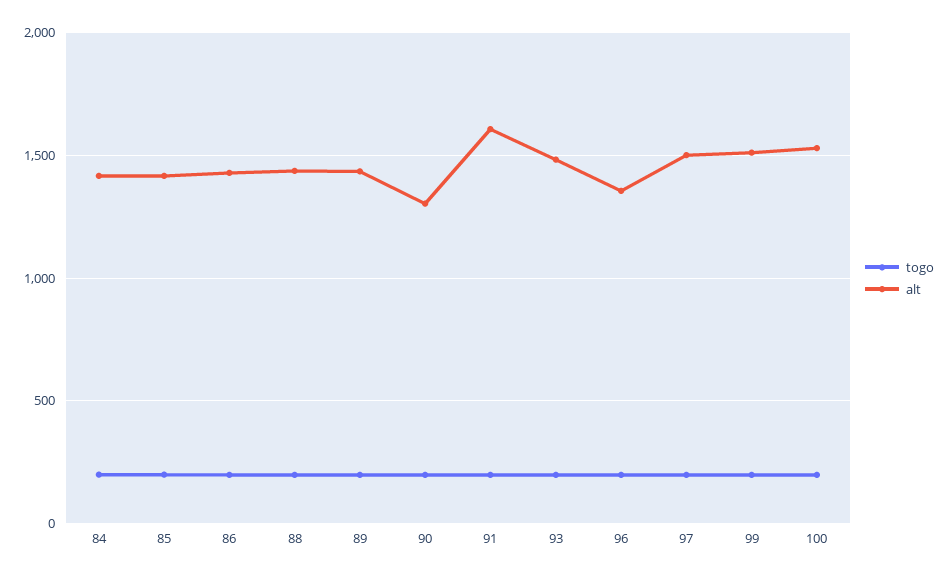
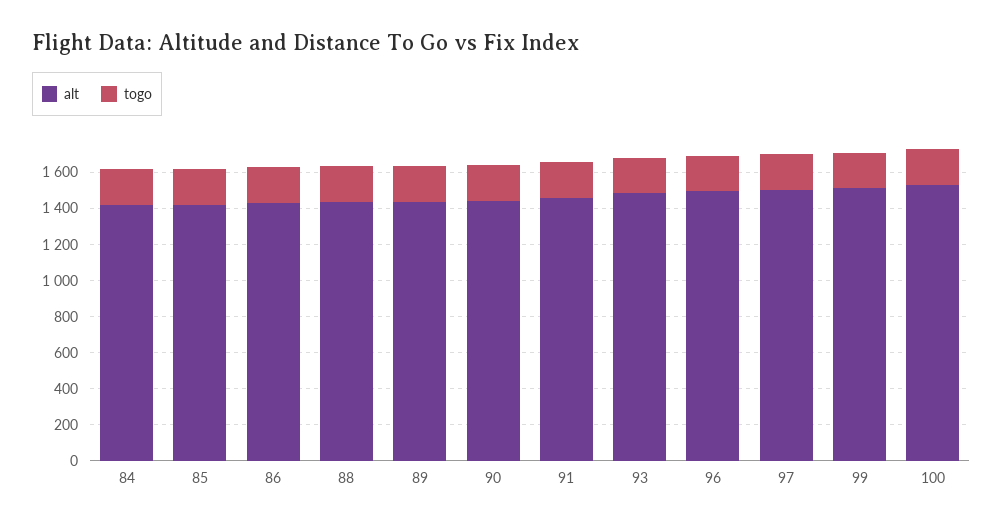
alt, 90: 1300 -> 1450
alt, 91: 1600 -> 1450
alt, 96: 1350 -> 1500

